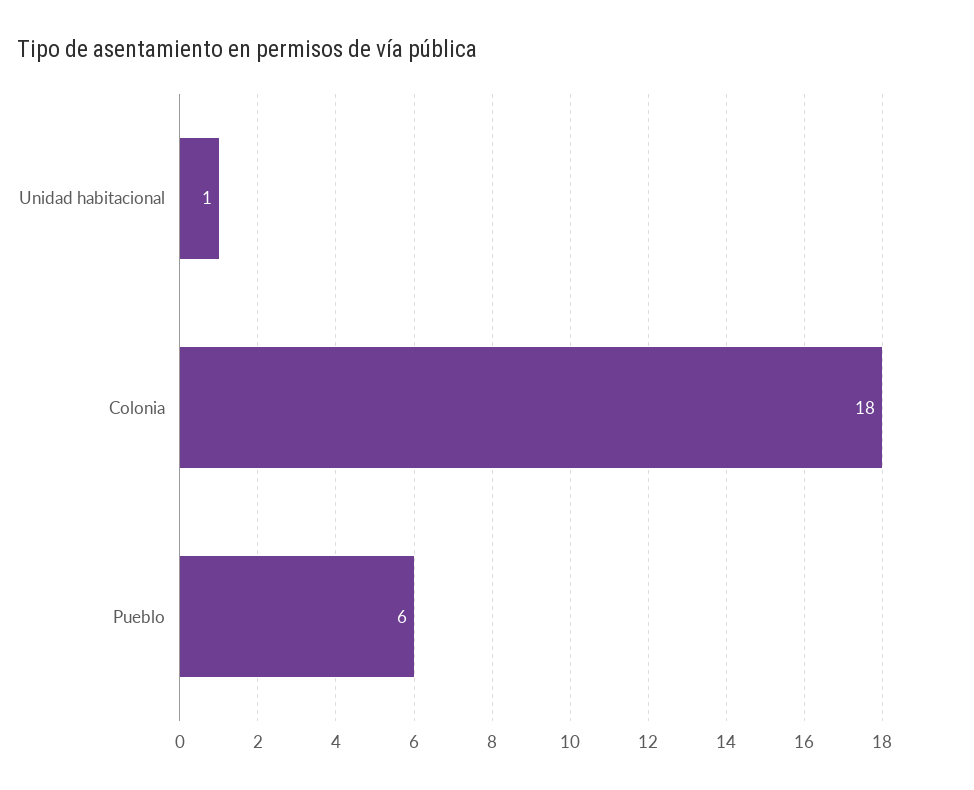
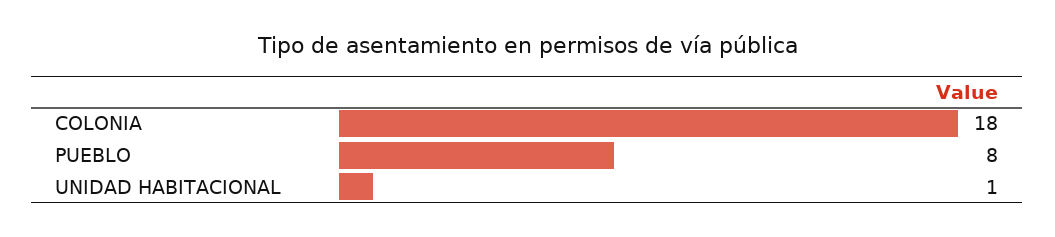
Pueblo: 6 -> 8

